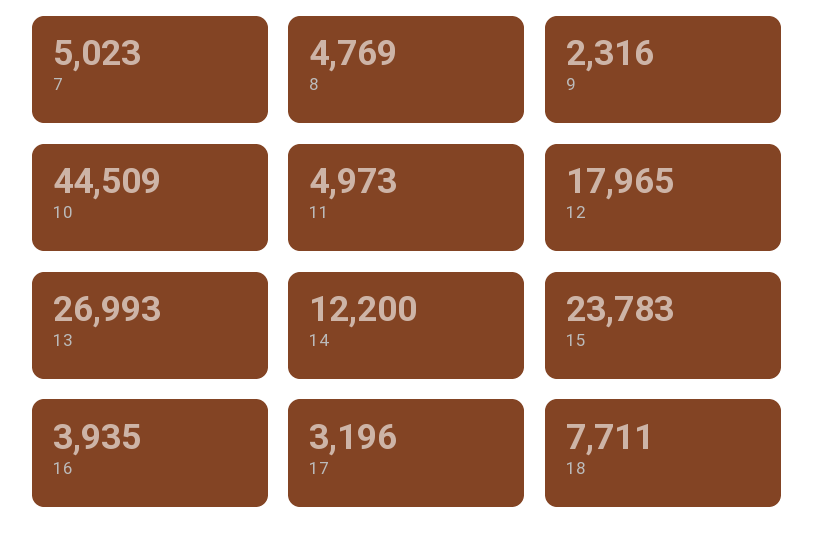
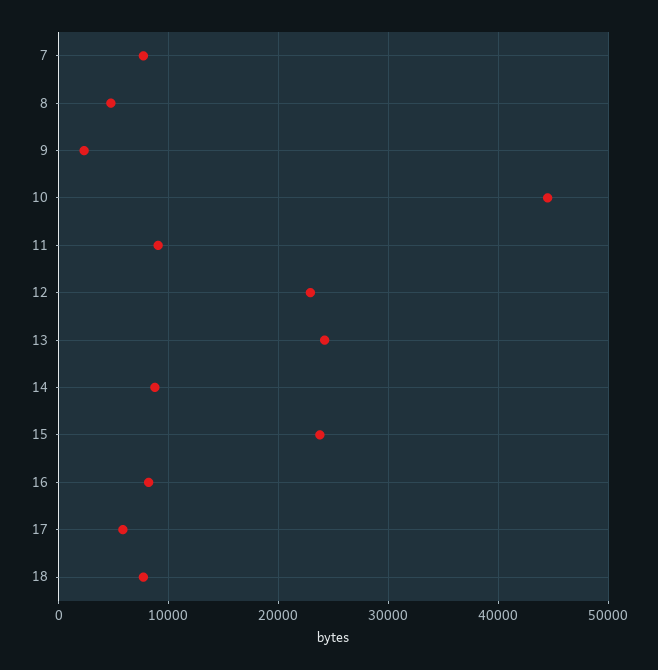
7: 5023 -> 8000
11: 4973 -> 9000
12: 17965 -> 23000
13: 26993 -> 24000
14: 12200 -> 9000
16: 3935 -> 8000
17: 3196 -> 6000

